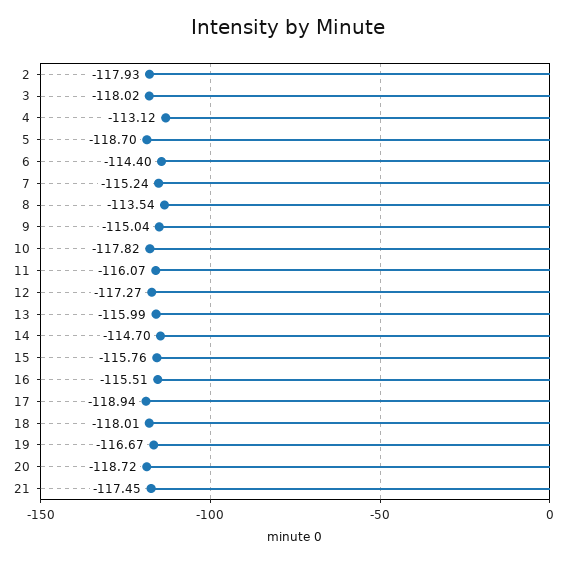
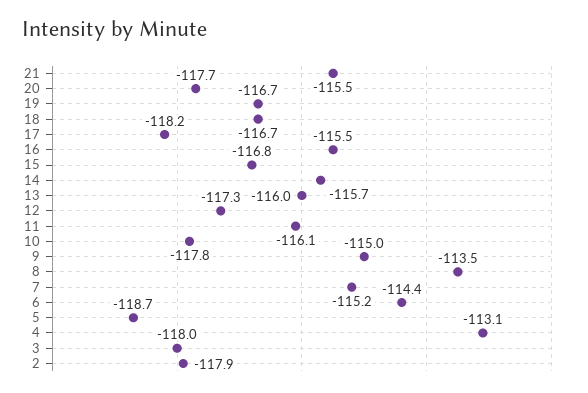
14: -114.7 -> -115.7
15: -115.76 -> -116.8
17: -118.94 -> -118.2
18: -118.01 -> -116.7
20: -118.72 -> -117.7
21: -117.45 -> -115.5

